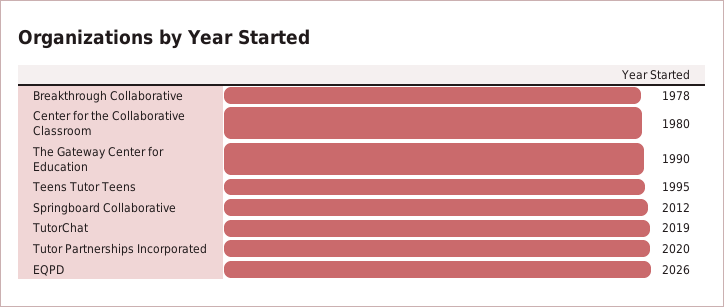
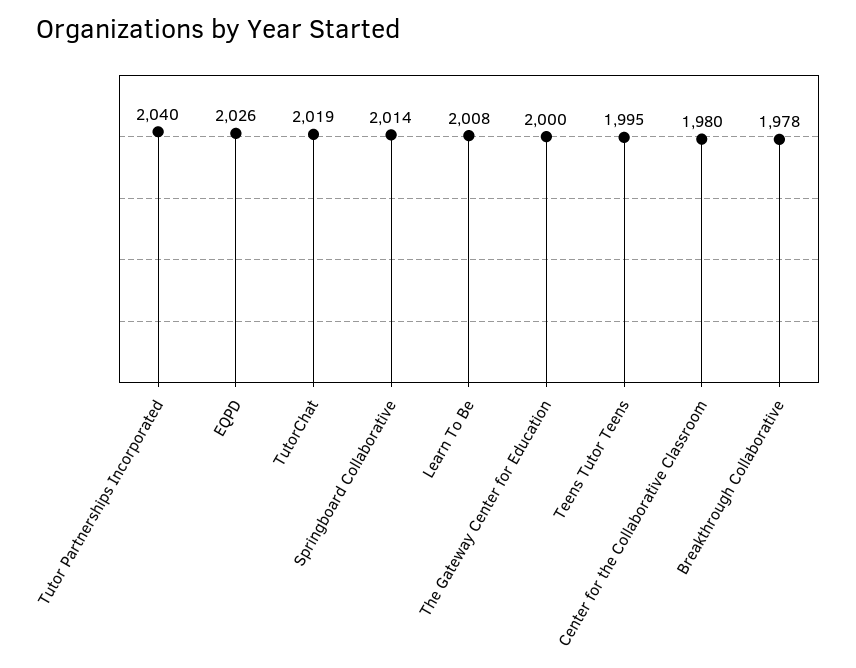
The Gateway Center for Education: 1990 -> 2000
Springboard Collaborative: 2012 -> 2014
Tutor Partnerships Incorporated: 2020 -> 2040
Learn To Be: none -> 2008

